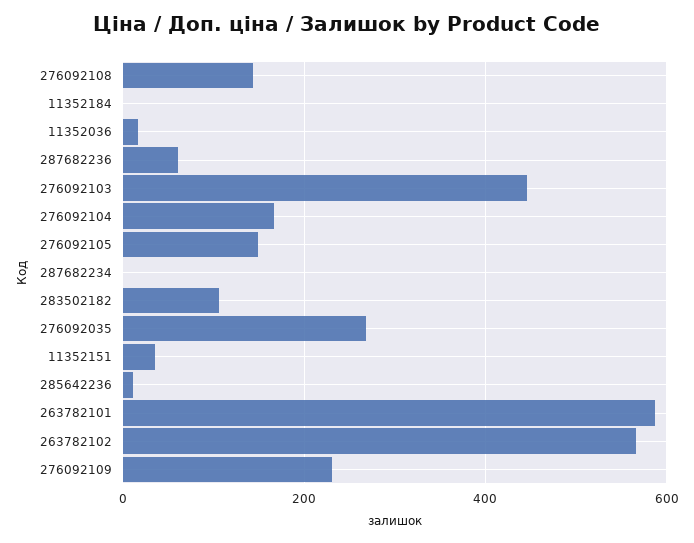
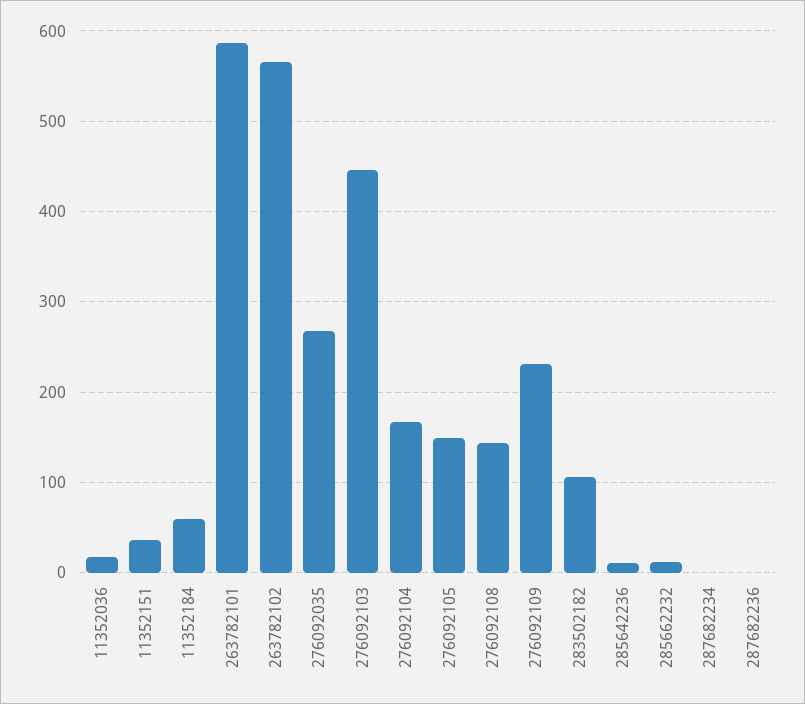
11352184: 0 -> 60
287682236: 60 -> 0
285662232: none -> 10

